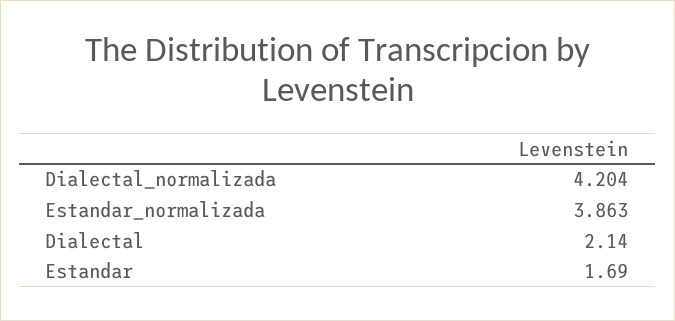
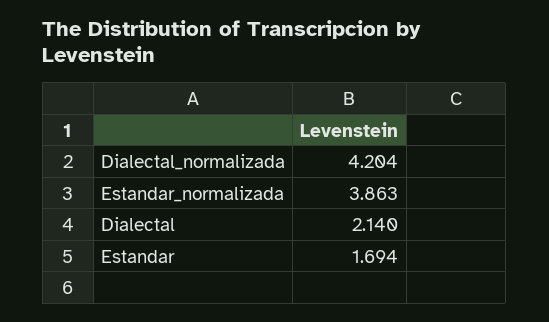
Estandar: 1.69 -> 1.694

